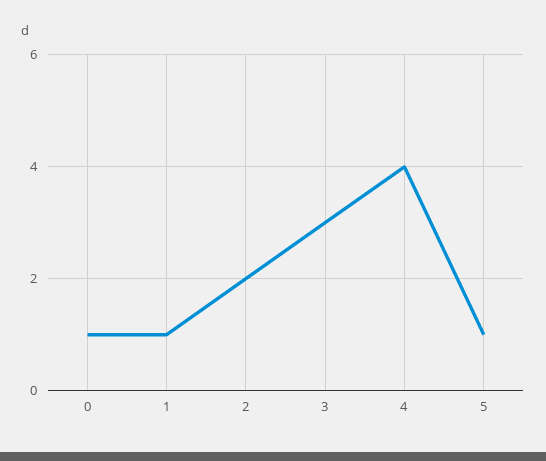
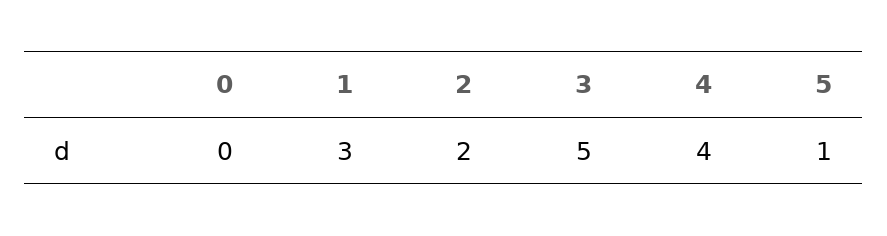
0: 1 -> 0
1: 1 -> 3
3: 3 -> 5

